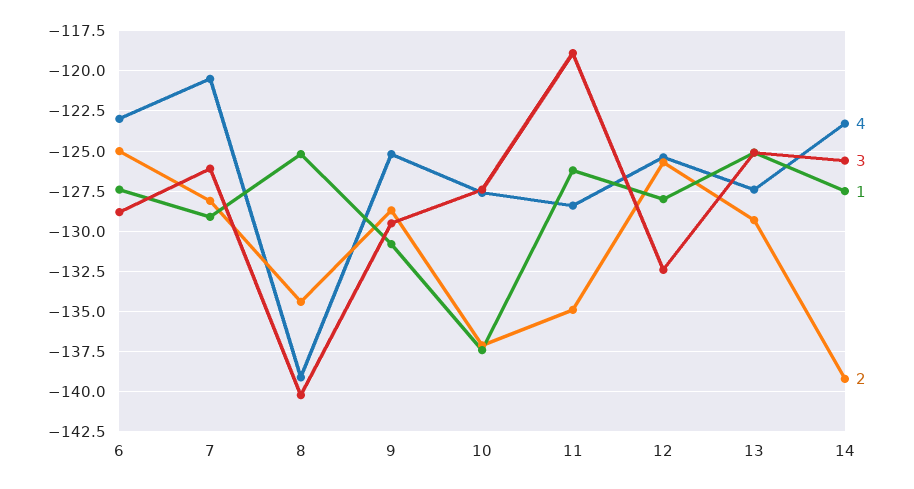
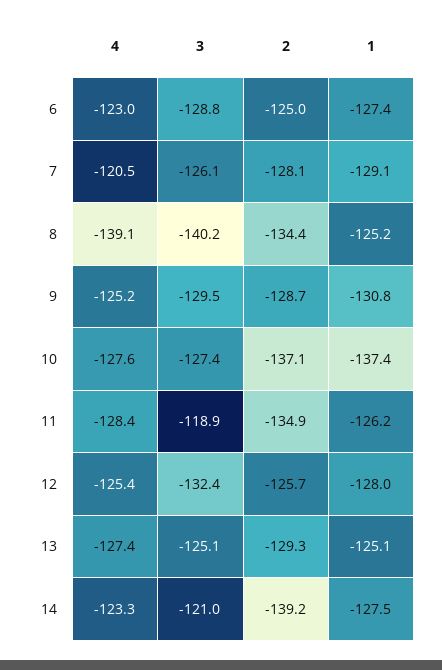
3, 14: -125.5 -> -121

